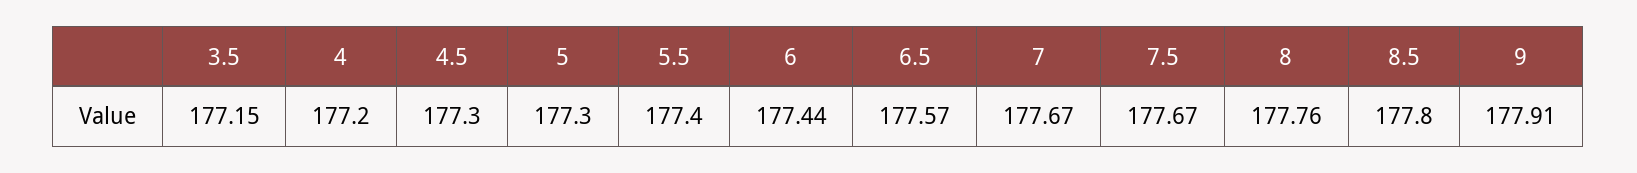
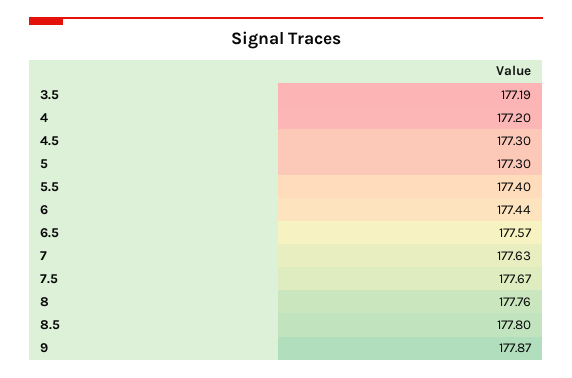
3.5: 177.15 -> 177.19
7: 177.67 -> 177.63
9: 177.91 -> 177.87

